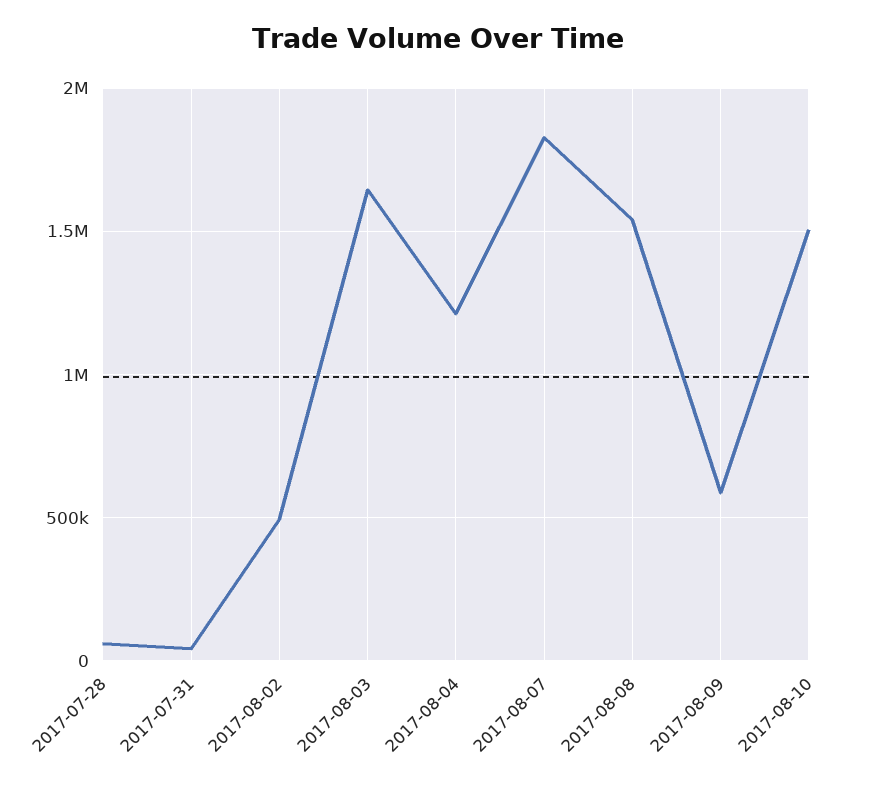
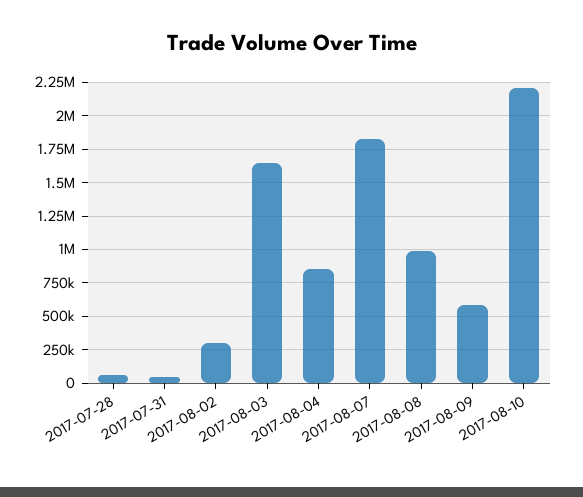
2017-08-02: 500000 -> 300000
2017-08-04: 1200000 -> 850000
2017-08-08: 1550000 -> 1000000
2017-08-10: 1500000 -> 2200000

